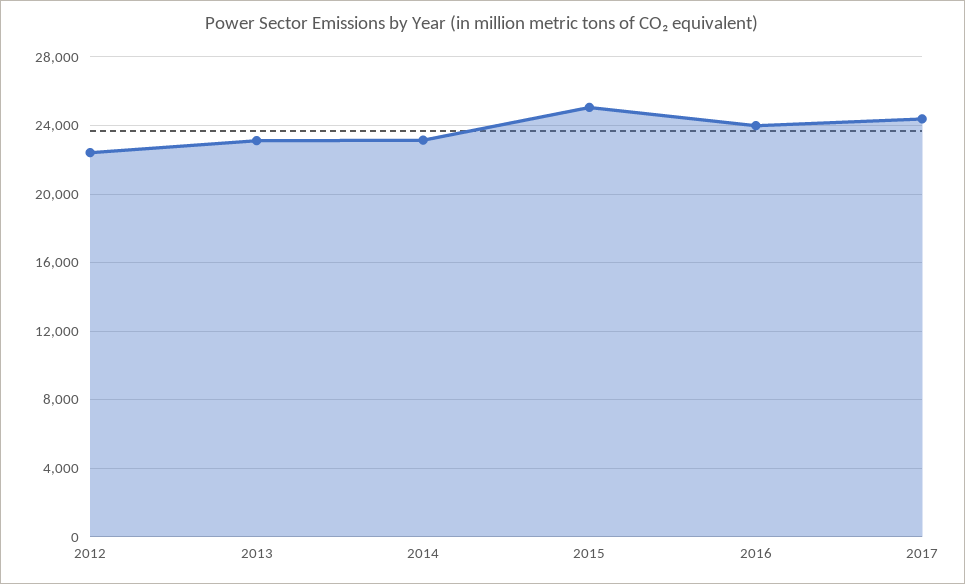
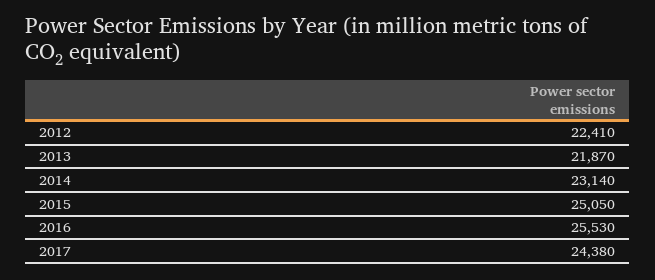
2013: 23000 -> 21870
2016: 24000 -> 25530

